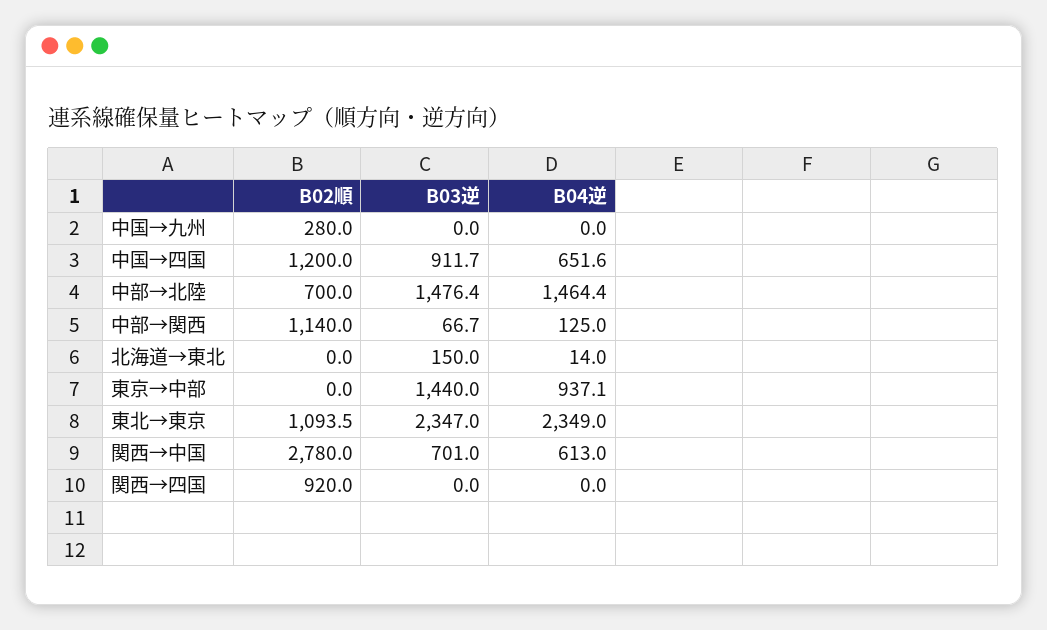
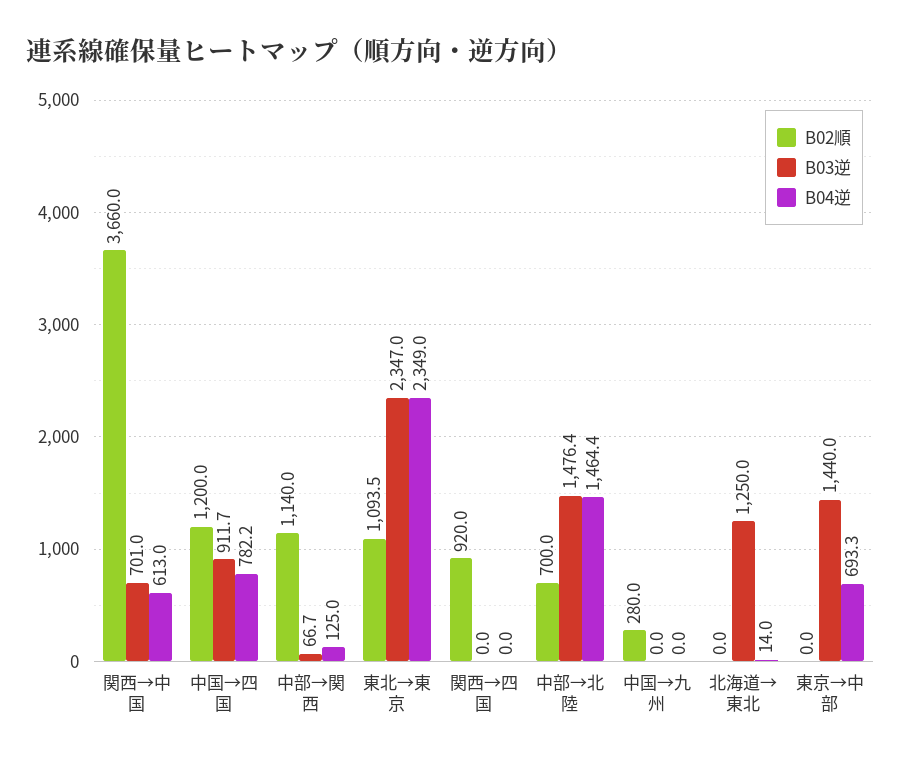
B04逆, 中国→四国: 651.6 -> 782.2
B03逆, 北海道→東北: 150 -> 1250
B04逆, 東京→中部: 937.1 -> 693.3
B02順, 関西→中国: 2780 -> 3660

